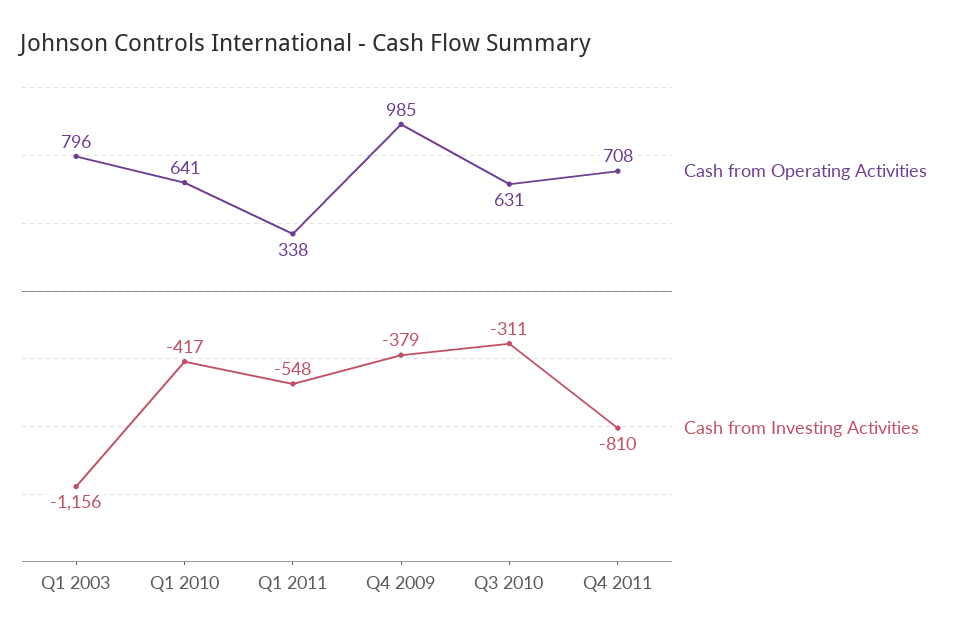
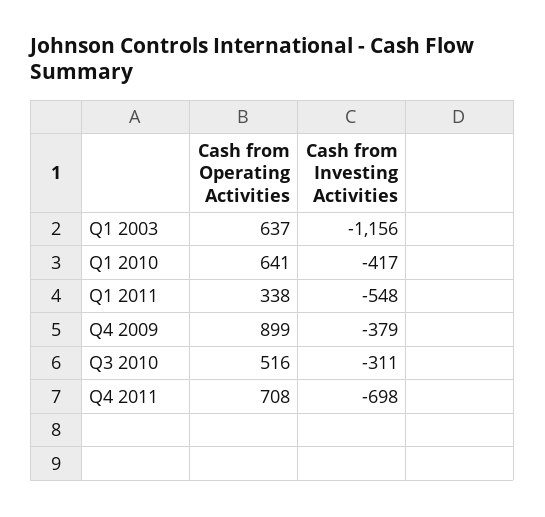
Cash from Operating Activities, Q1 2003: 796 -> 637
Cash from Operating Activities, Q4 2009: 985 -> 899
Cash from Operating Activities, Q3 2010: 631 -> 516
Cash from Investing Activities, Q4 2011: -810 -> -698

